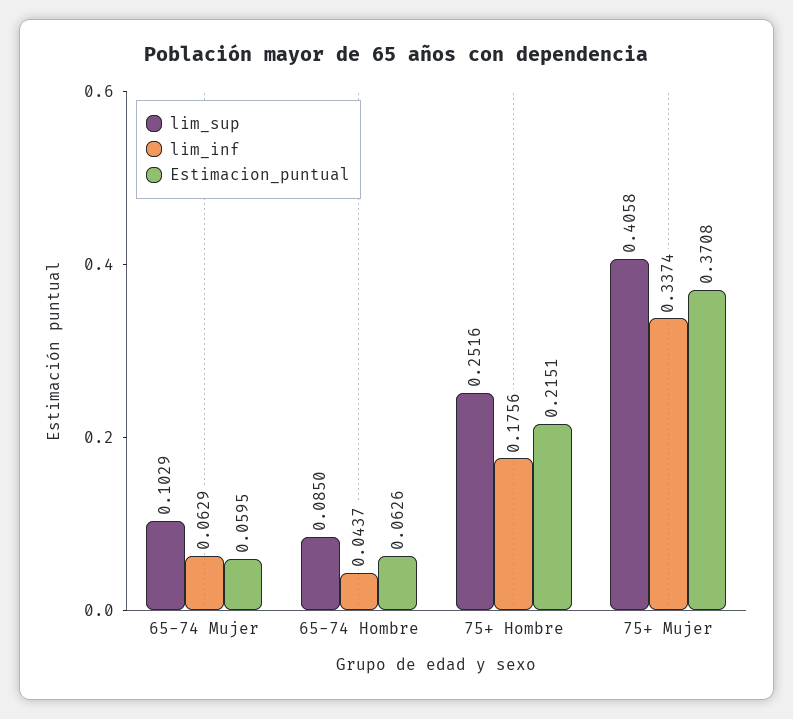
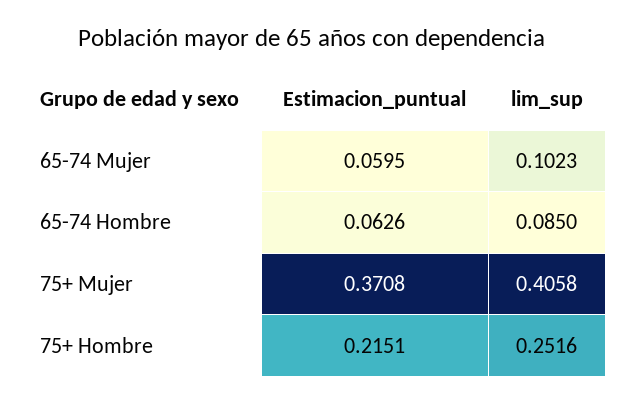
lim_sup, 65-74 Mujer: 0.1029 -> 0.1023
lim_inf, 65-74 Mujer: 0.0629 -> none
lim_inf, 65-74 Hombre: 0.0437 -> none
lim_inf, 75+ Hombre: 0.1756 -> none
lim_inf, 75+ Mujer: 0.3374 -> none

